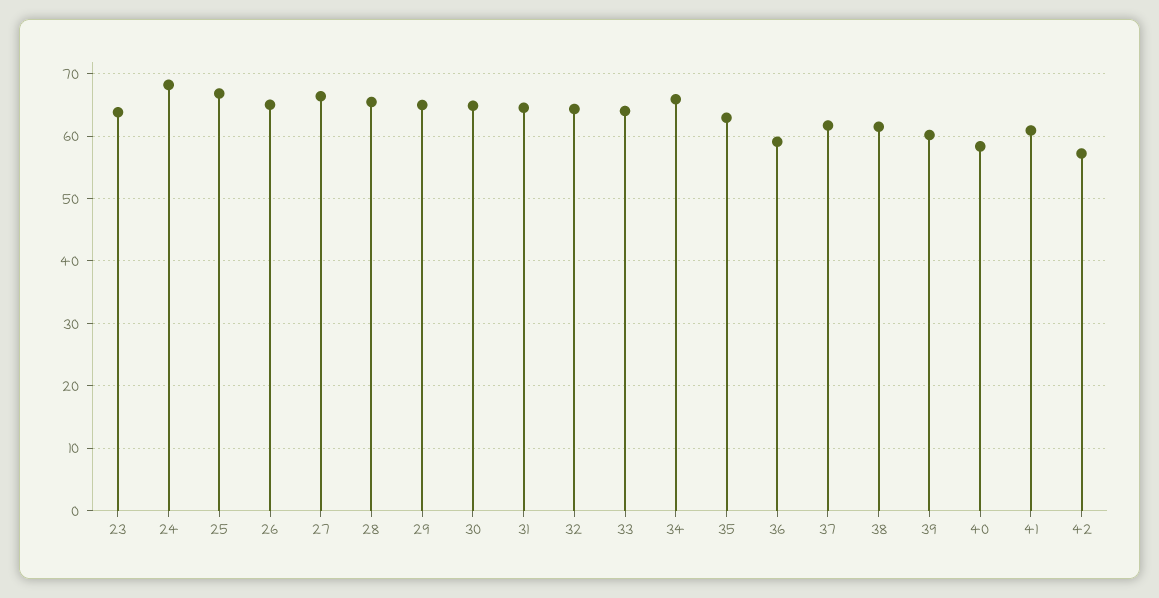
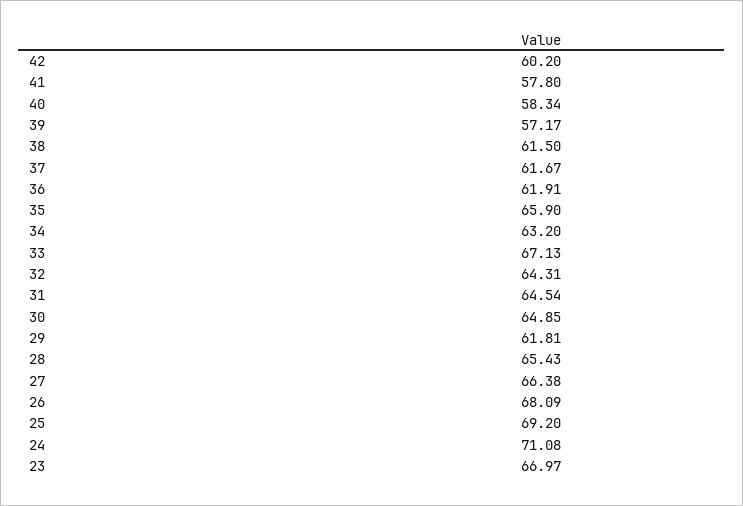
23: 64 -> 66.97
24: 68 -> 71.08
25: 67 -> 69.2
26: 65 -> 68.09
29: 65 -> 61.81
33: 64 -> 67.13
34: 66 -> 63.2
35: 63 -> 65.9
36: 59 -> 61.91
39: 60 -> 57.17
41: 61 -> 57.8
42: 57 -> 60.2

